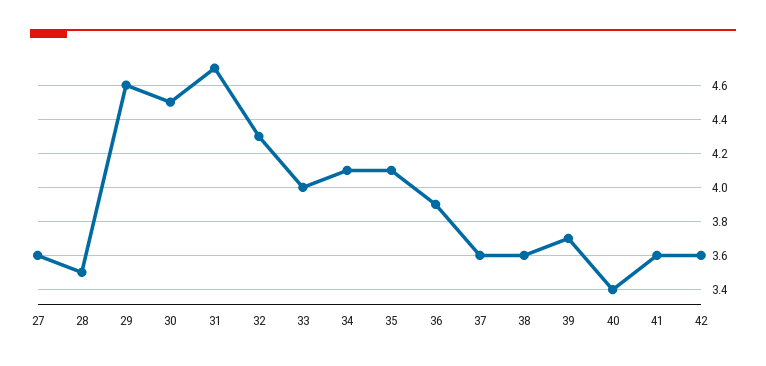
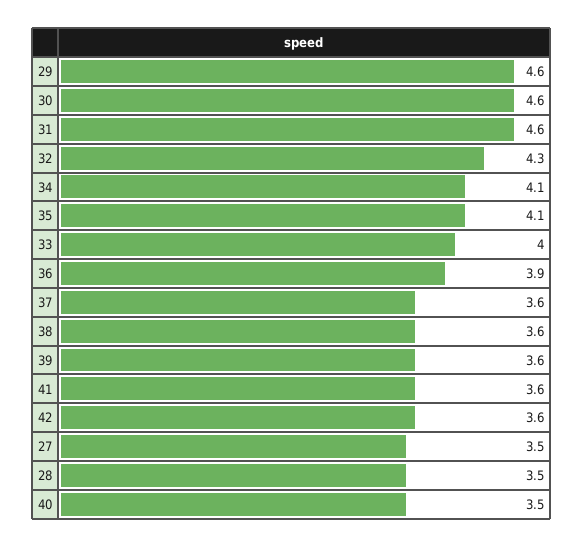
27: 3.6 -> 3.5
30: 4.5 -> 4.6
31: 4.7 -> 4.6
39: 3.7 -> 3.6
40: 3.4 -> 3.5

